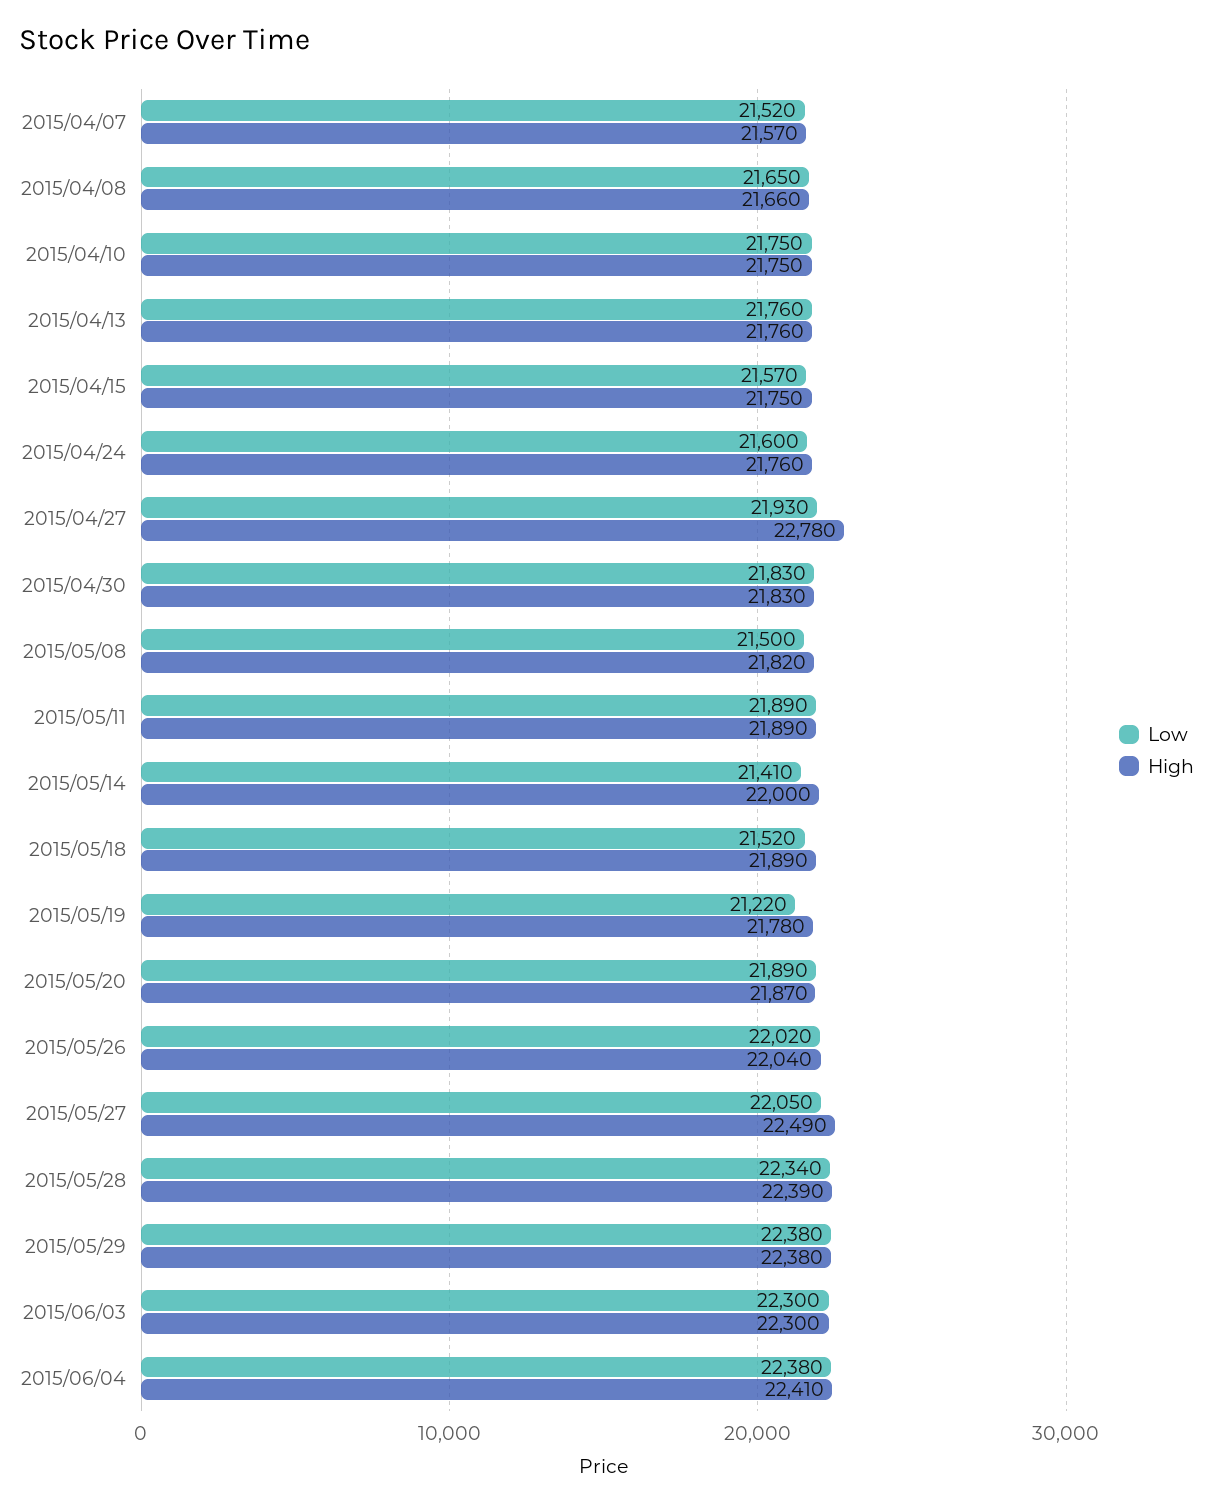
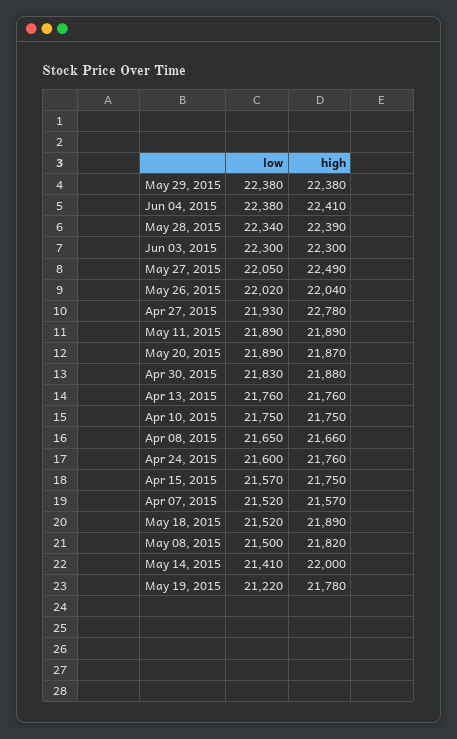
High, 2015/04/30: 21830 -> 21880

